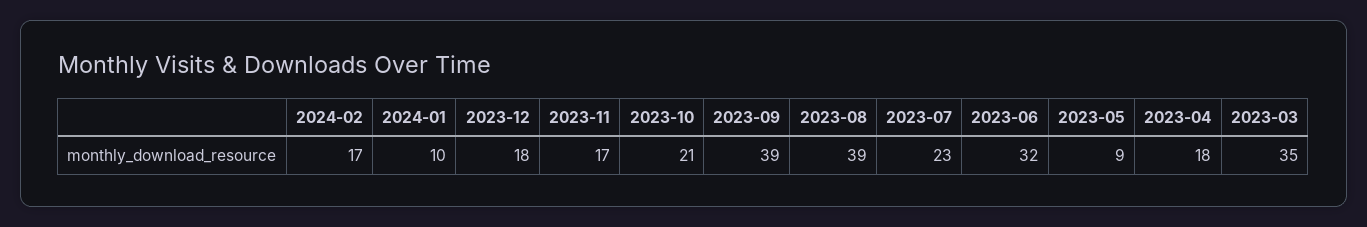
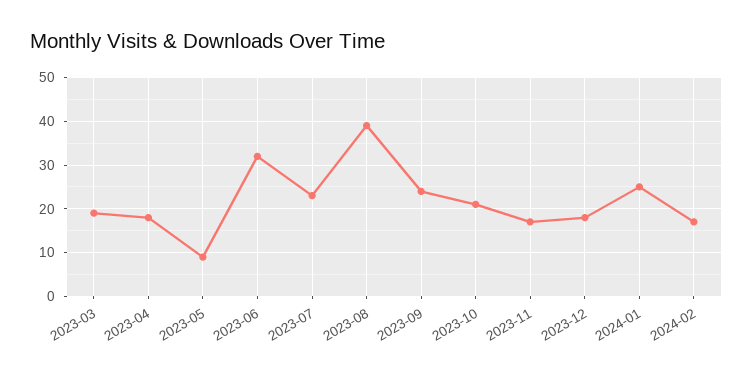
2024-01: 10 -> 25
2023-09: 39 -> 25
2023-03: 35 -> 20

